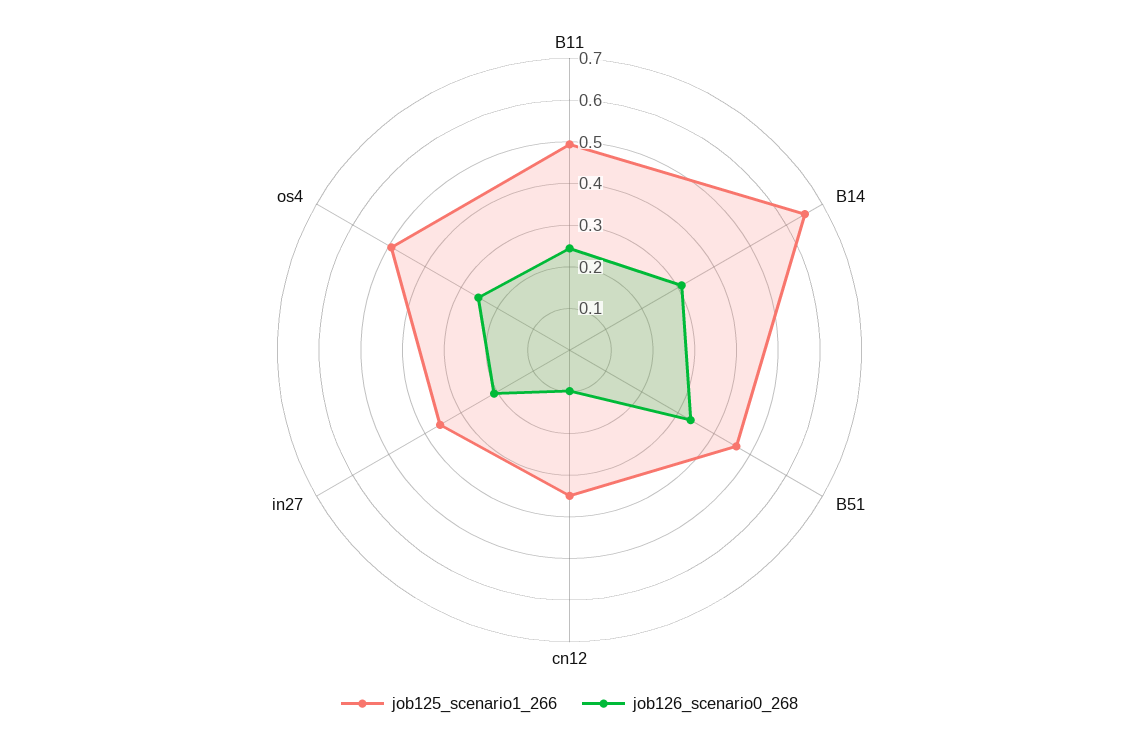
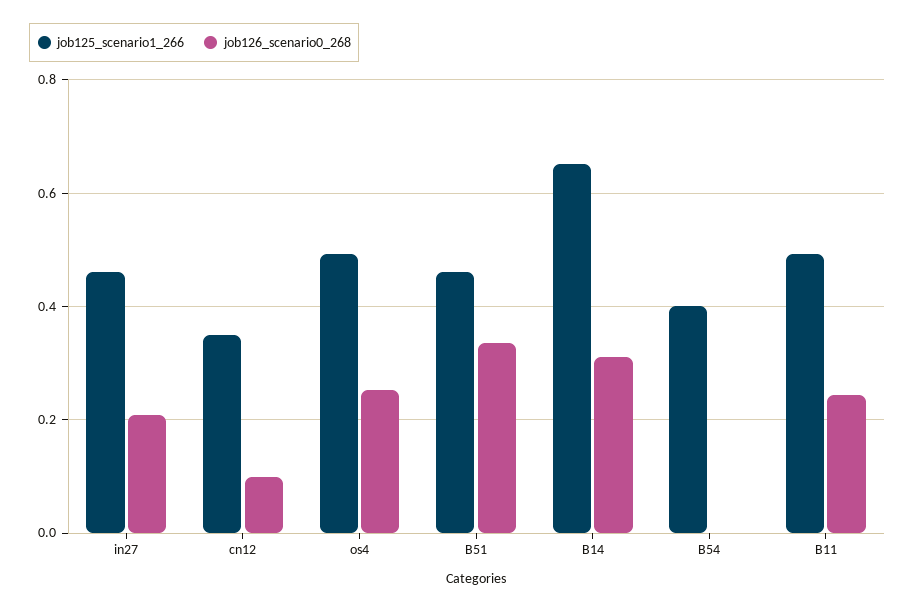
job125_scenario1_266, in27: 0.36 -> 0.46
job125_scenario1_266, B54: none -> 0.4
job126_scenario0_268, B54: none -> 0

